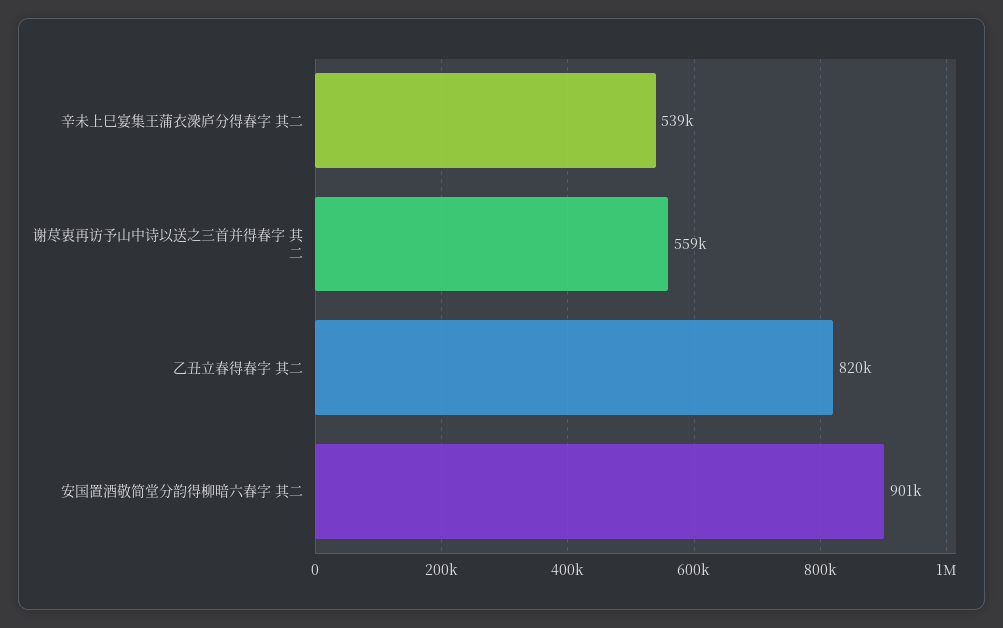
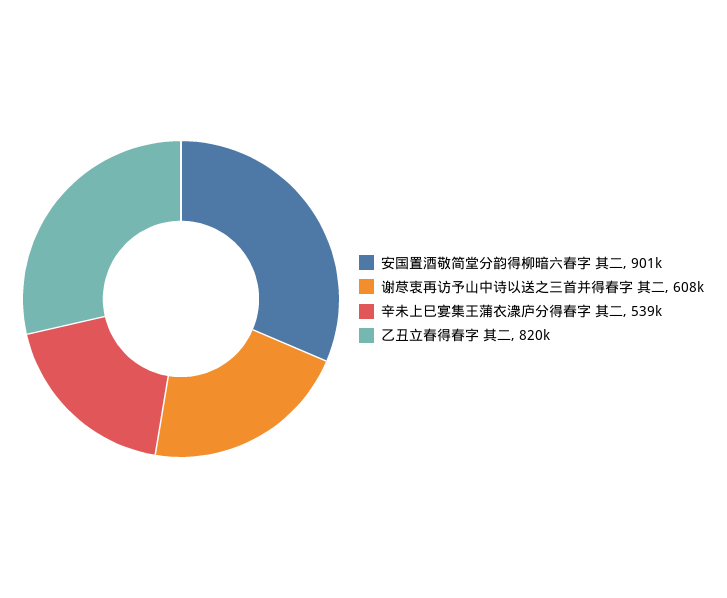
谢荩衷再访予山中诗以送之三首并得春字 其二: 559000 -> 608000

